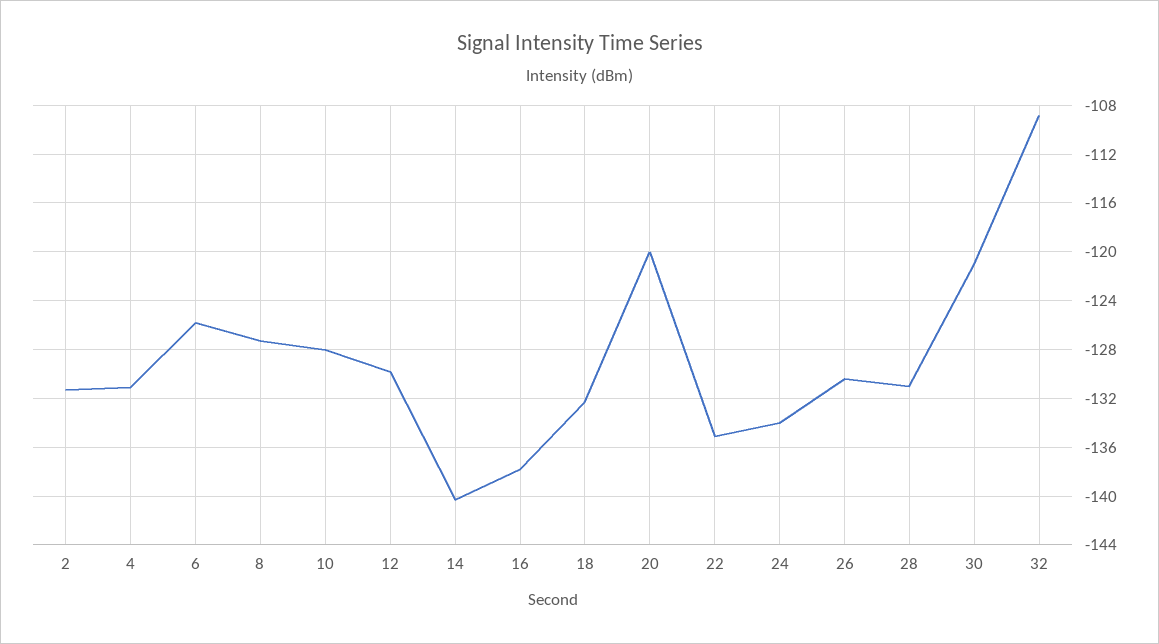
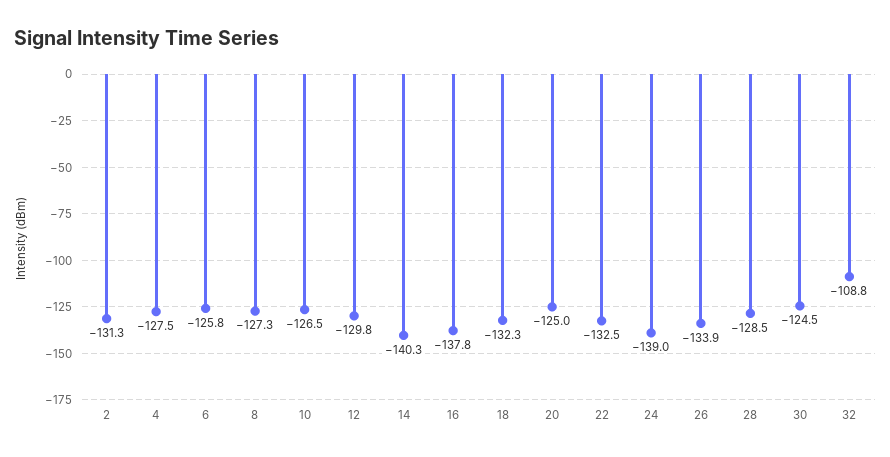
4: -131 -> -127.5
10: -128 -> -126.5
20: -120 -> -125
22: -135 -> -132.5
24: -134 -> -139
26: -130.5 -> -133.9
28: -131 -> -128.5
30: -121 -> -124.5

